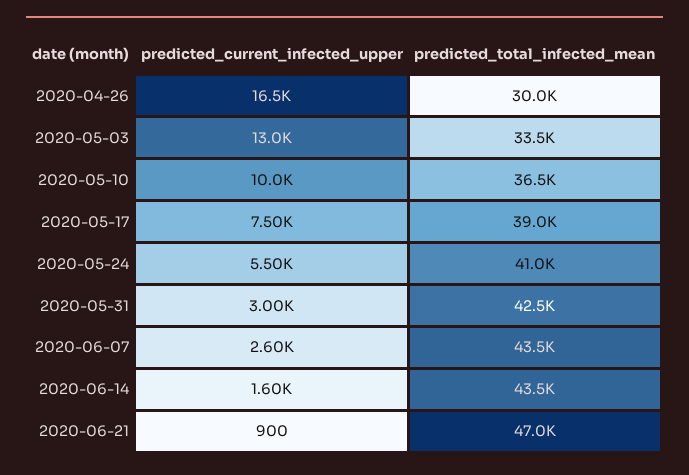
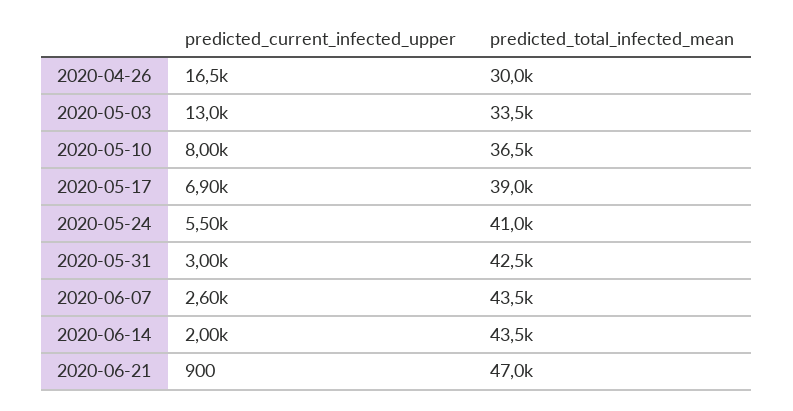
predicted_current_infected_upper, 2020-05-10: 10000 -> 8000
predicted_current_infected_upper, 2020-05-17: 7500 -> 6900
predicted_current_infected_upper, 2020-06-14: 1600 -> 2000

